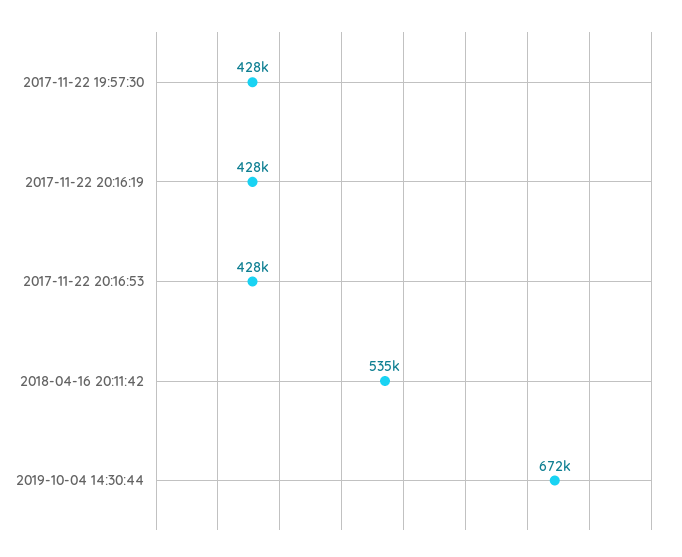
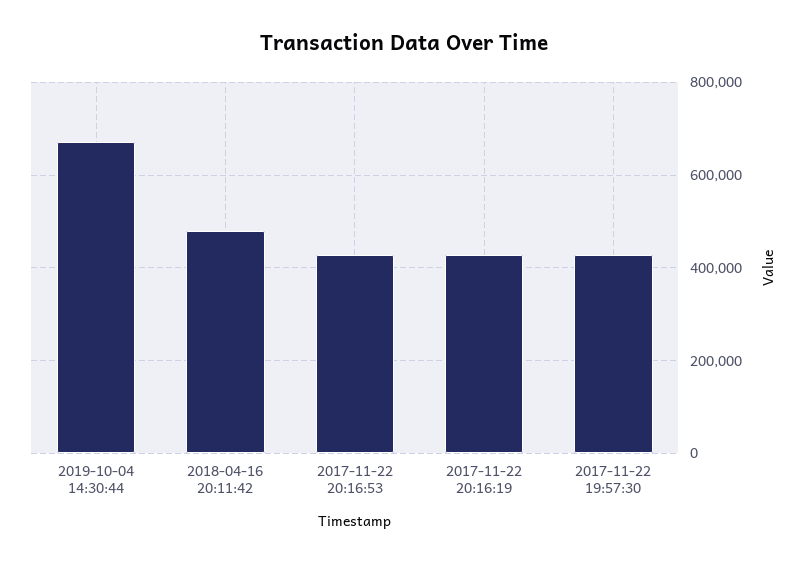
2018-04-16 20:11:42: 535000 -> 480000

